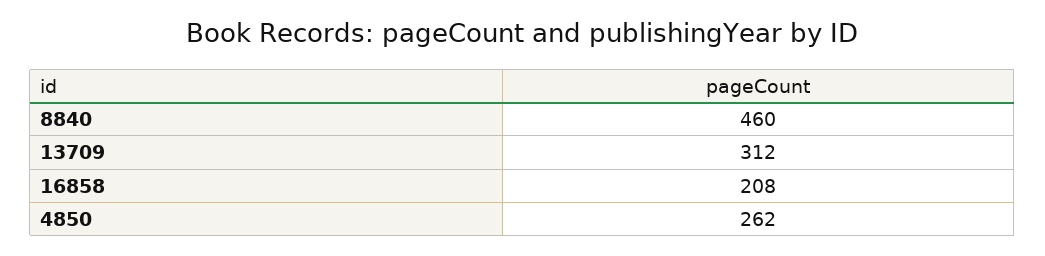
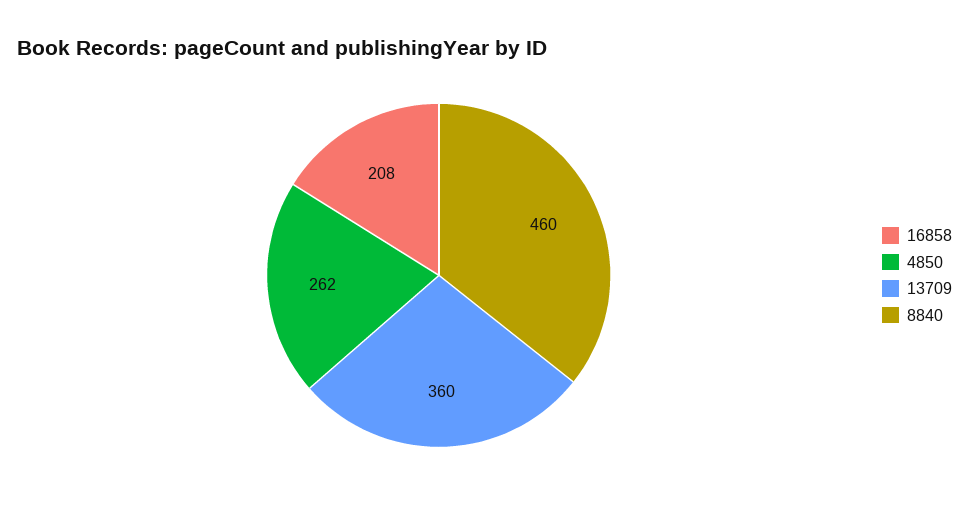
13709: 312 -> 360

